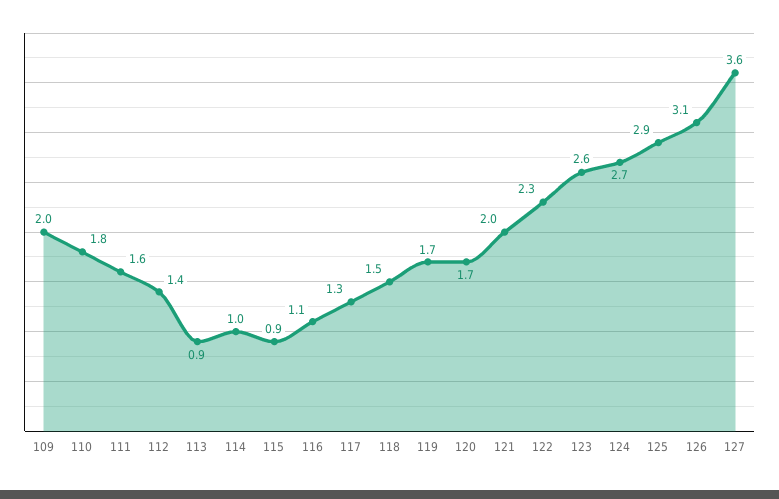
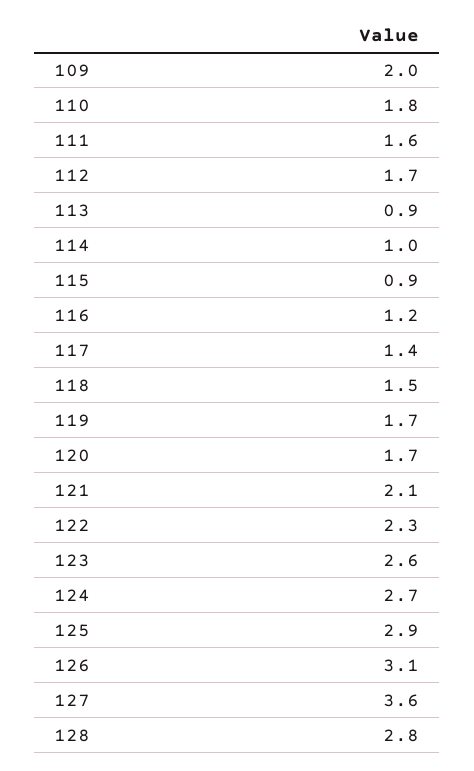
112: 1.4 -> 1.7
116: 1.1 -> 1.2
117: 1.3 -> 1.4
121: 2 -> 2.1
128: none -> 2.8

